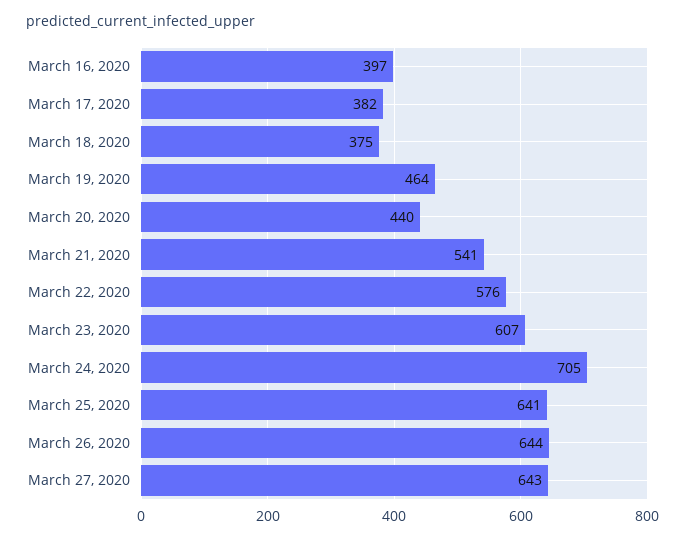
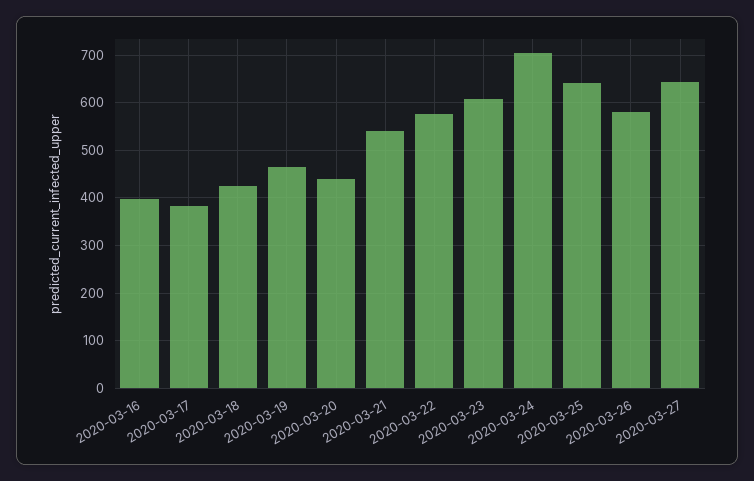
March 18, 2020: 375 -> 420
March 26, 2020: 644 -> 580

